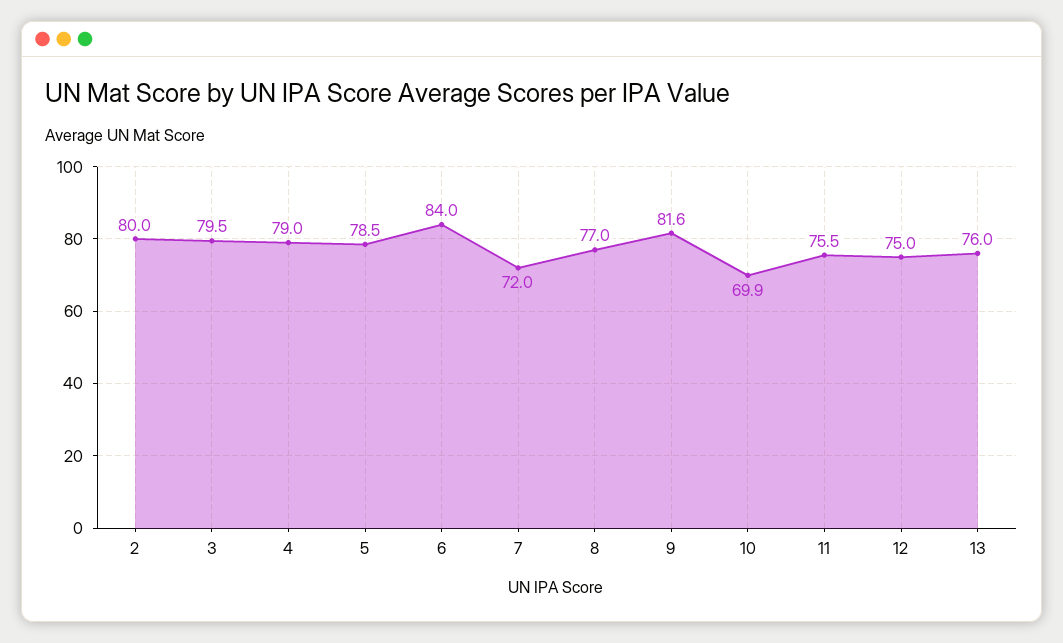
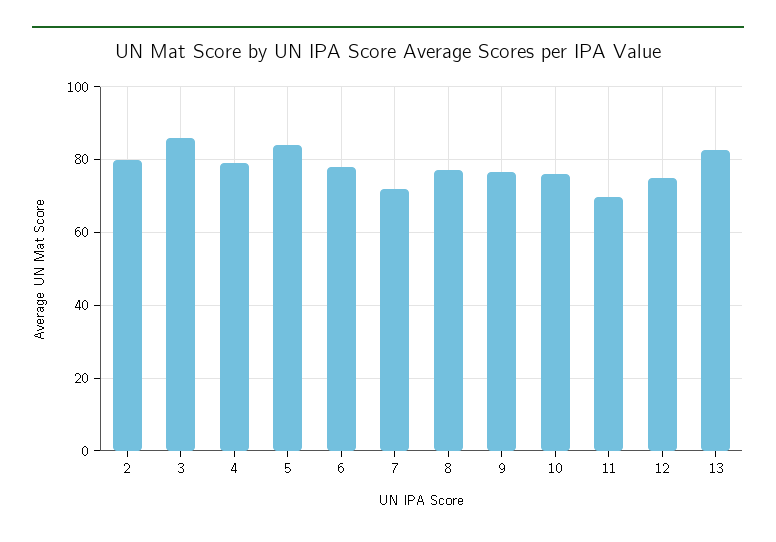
3: 79.5 -> 86
5: 78.5 -> 84
6: 84 -> 78
9: 81.6 -> 76
10: 69.9 -> 76
11: 75.5 -> 70
13: 76 -> 82

